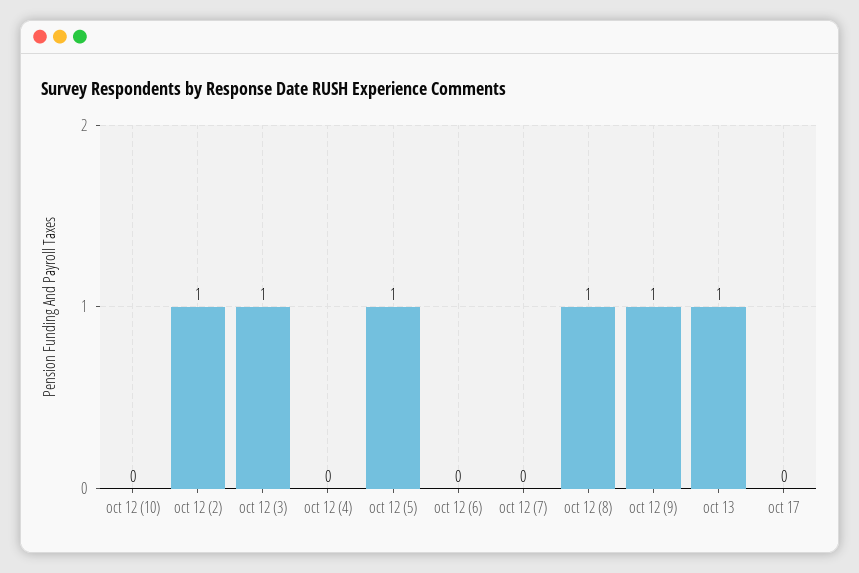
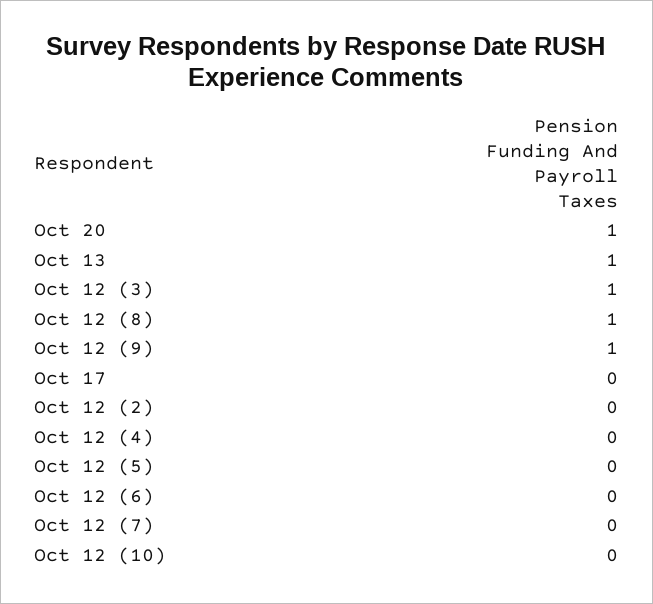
oct 12 (2): 1 -> 0
oct 12 (5): 1 -> 0
Oct 20: none -> 1

